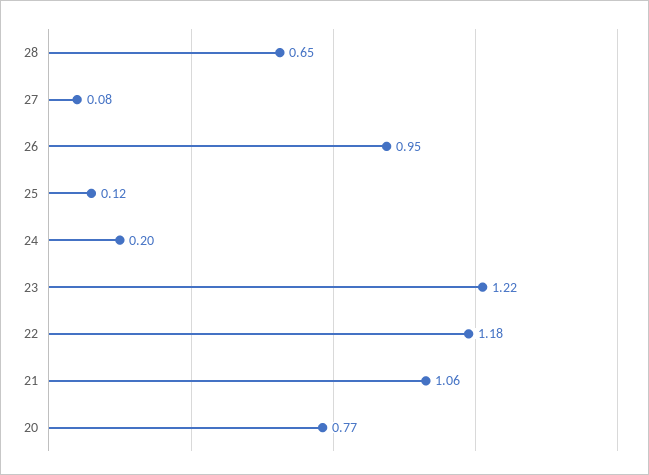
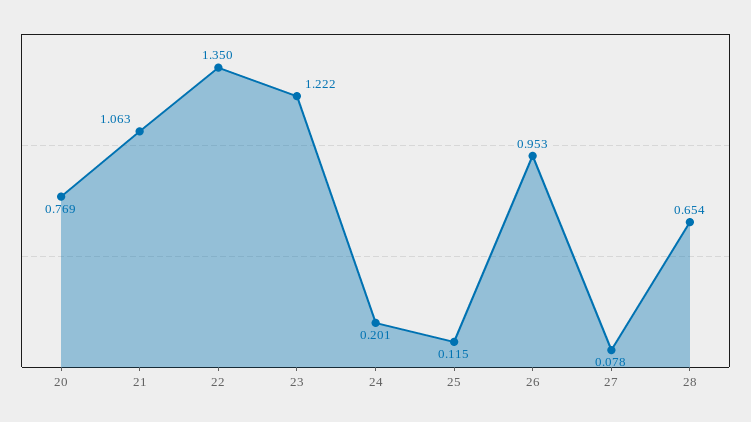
22: 1.18 -> 1.35

